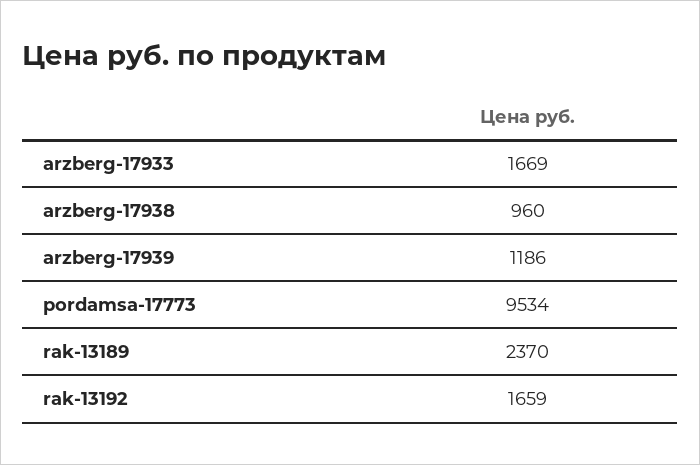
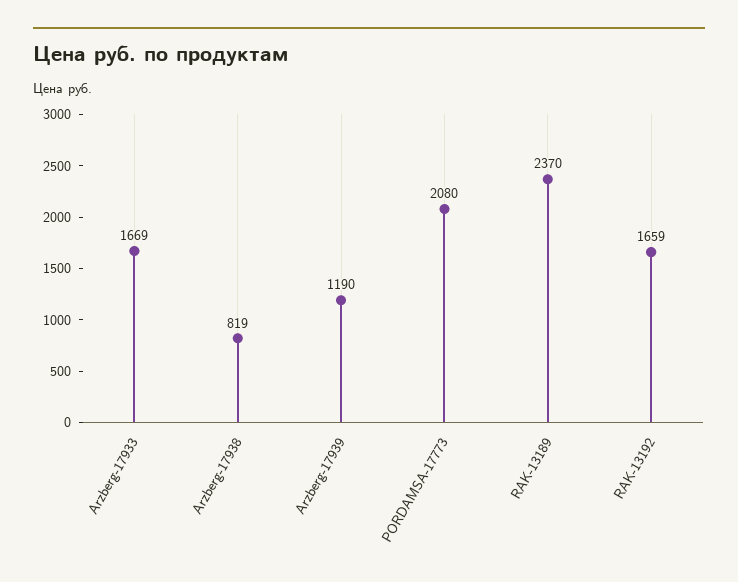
arzberg-17938: 960 -> 819
arzberg-17939: 1186 -> 1190
pordamsa-17773: 9534 -> 2080

